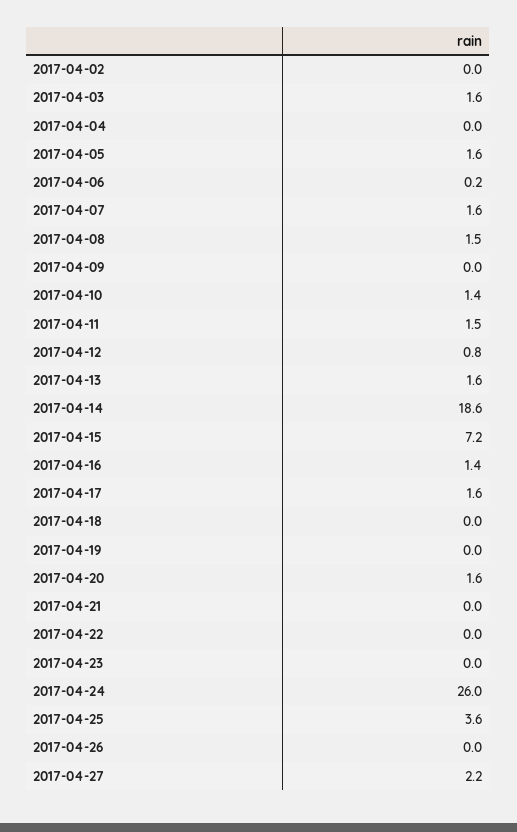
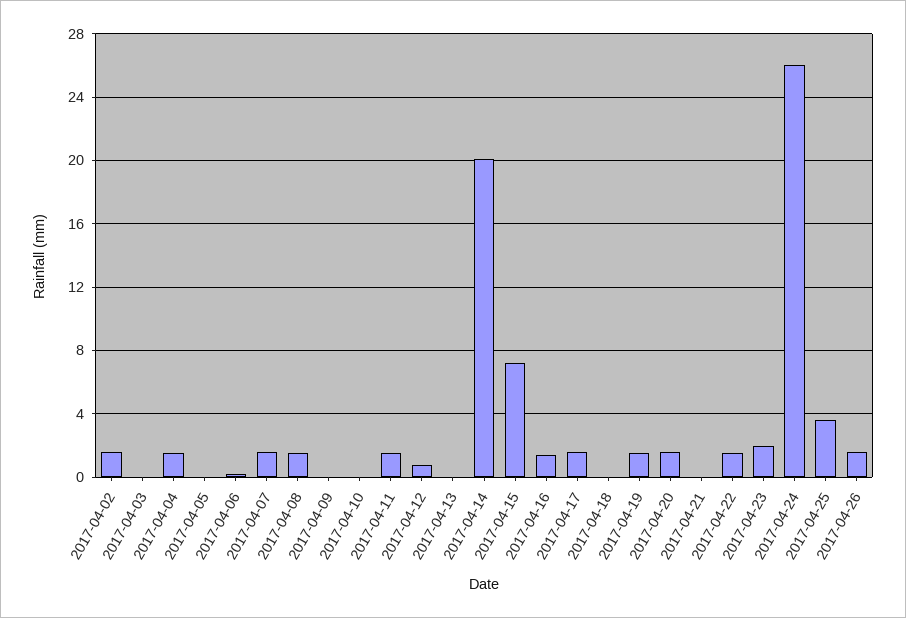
2017-04-02: 0 -> 1.5
2017-04-03: 1.6 -> 0
2017-04-04: 0 -> 1.5
2017-04-05: 1.6 -> 0
2017-04-10: 1.4 -> 0
2017-04-13: 1.6 -> 0
2017-04-14: 18.6 -> 20
2017-04-19: 0 -> 1.5
2017-04-22: 0 -> 1.5
2017-04-23: 0 -> 2
2017-04-26: 0 -> 1.5
2017-04-27: 2.2 -> none

